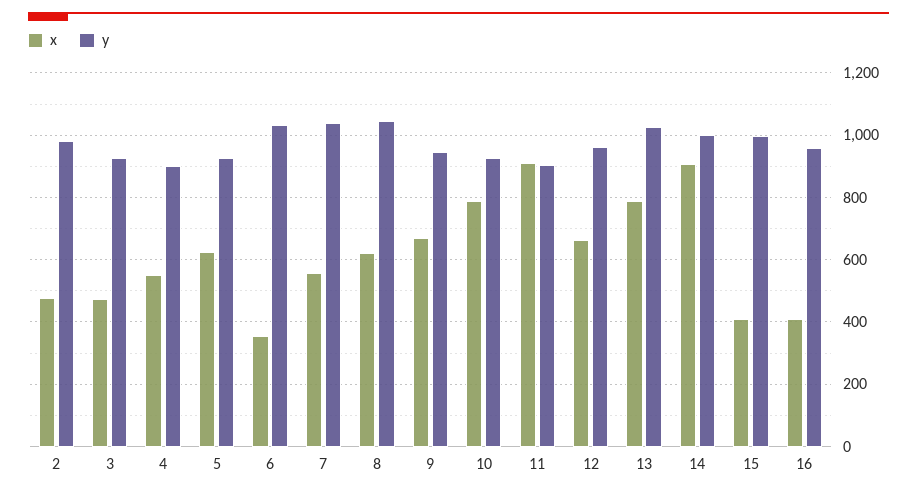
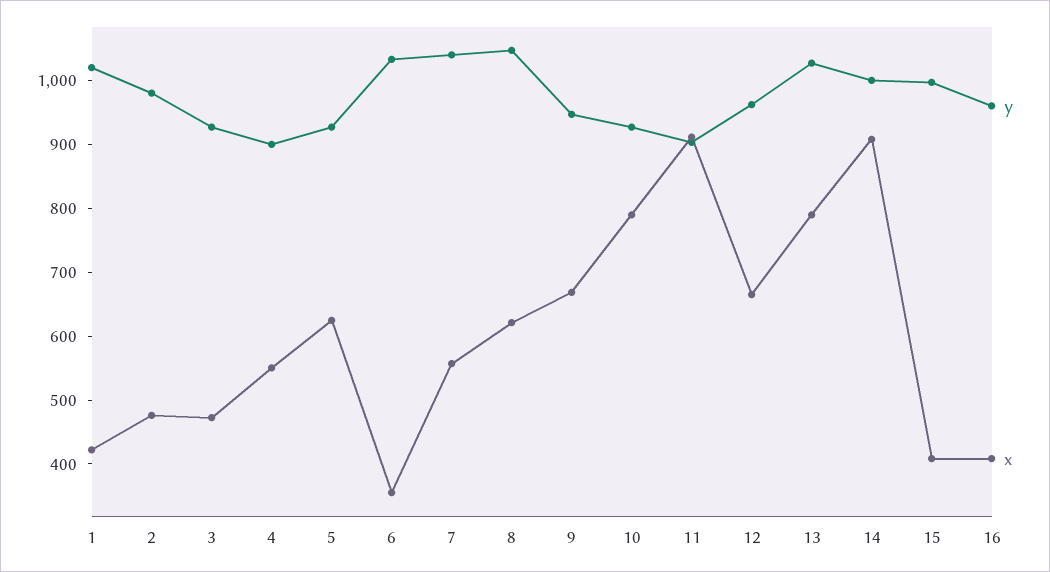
y, 1: none -> 1020
x, 1: none -> 420

